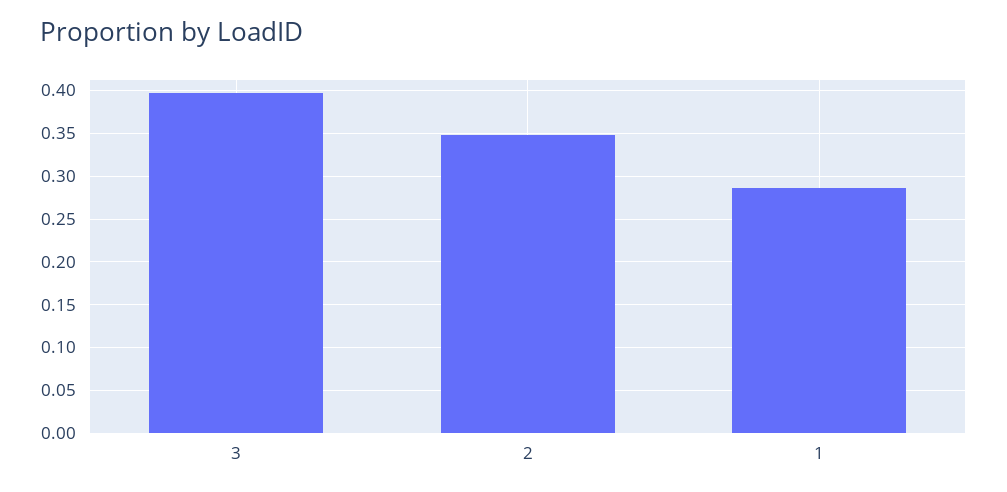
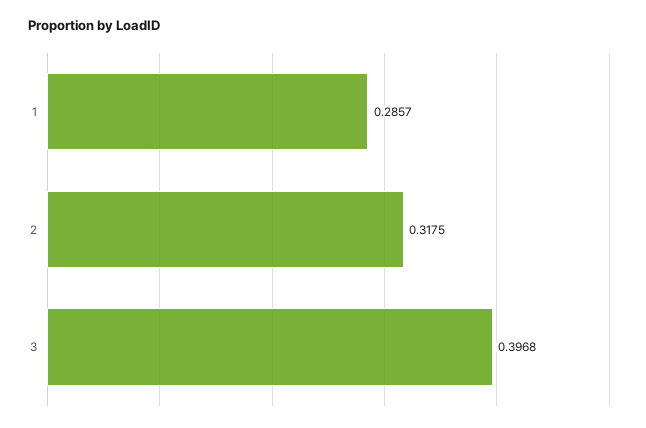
2: 0.35 -> 0.3175

